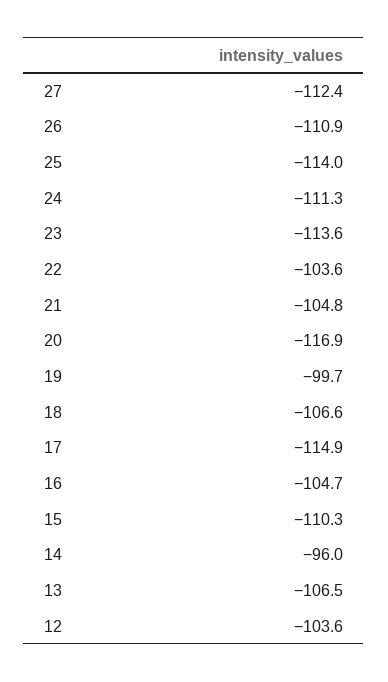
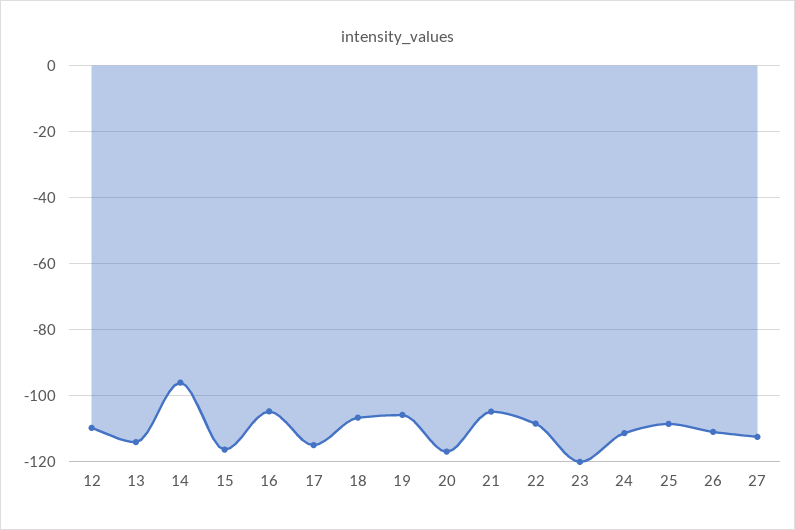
25: -114 -> -108
23: -113.6 -> -120
22: -103.6 -> -108
19: -99.7 -> -106
15: -110.3 -> -116
13: -106.5 -> -114
12: -103.6 -> -110

